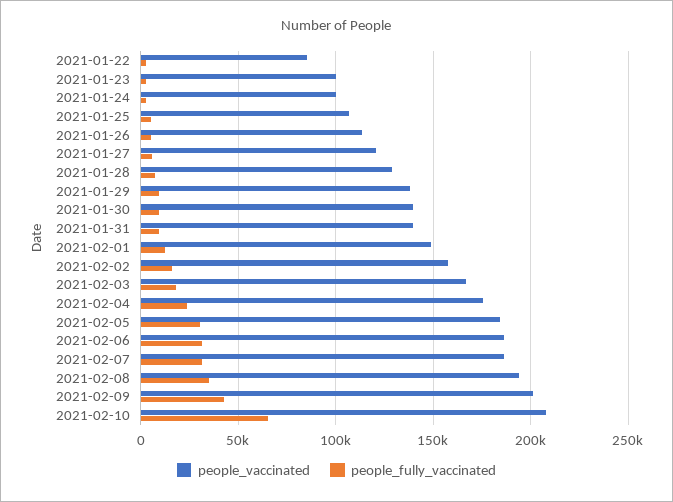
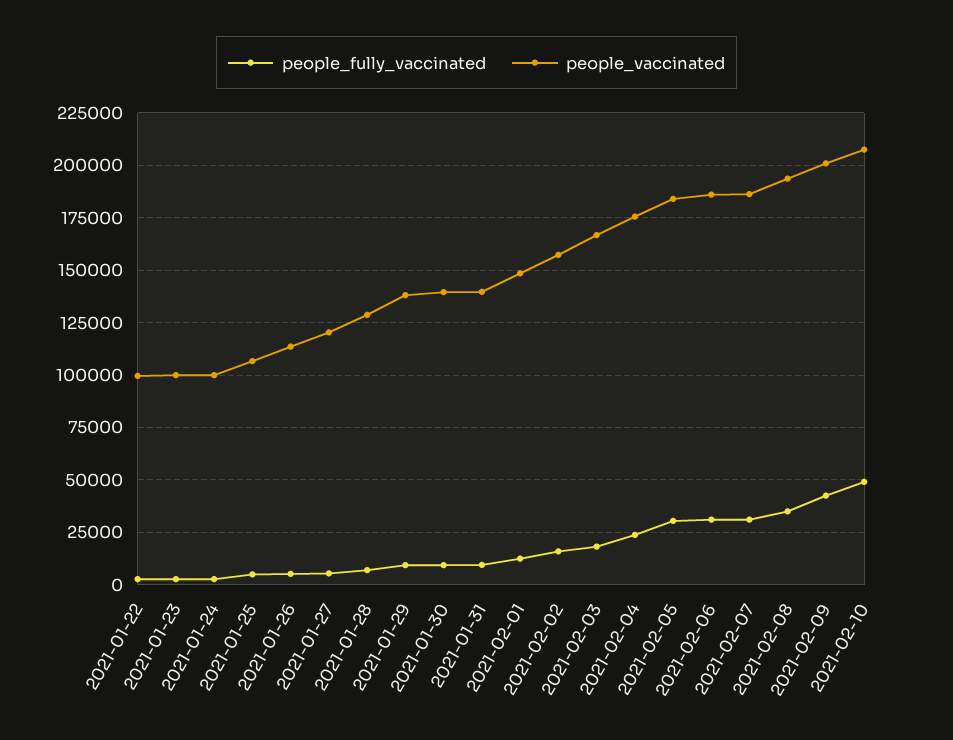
people_vaccinated, 2021-01-22: 85000 -> 100000
people_fully_vaccinated, 2021-02-10: 65000 -> 50000

